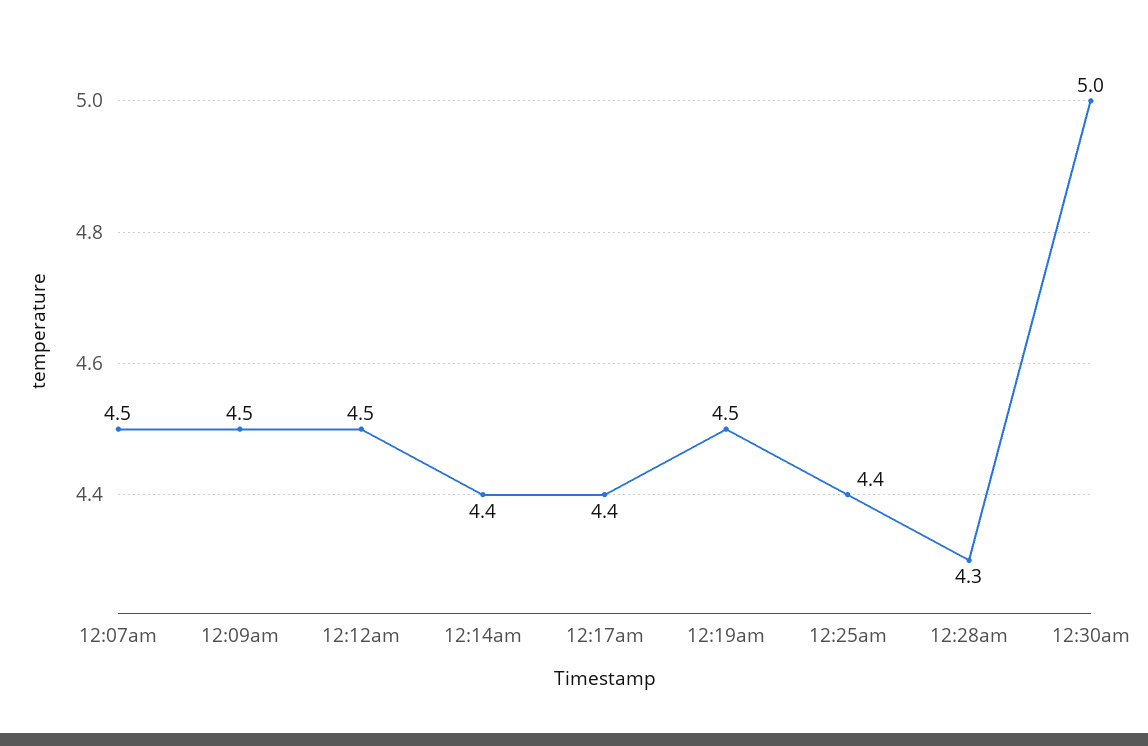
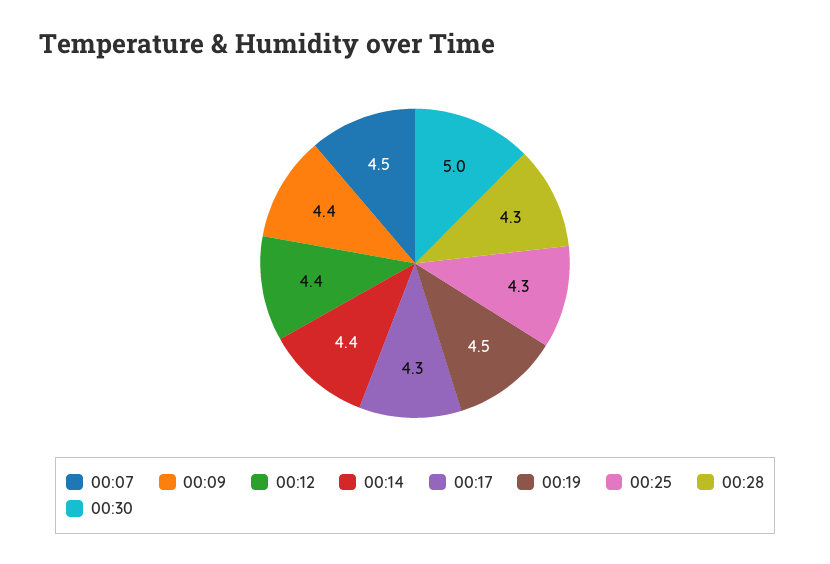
12:09am: 4.5 -> 4.4
12:12am: 4.5 -> 4.4
12:17am: 4.4 -> 4.3
12:25am: 4.4 -> 4.3

